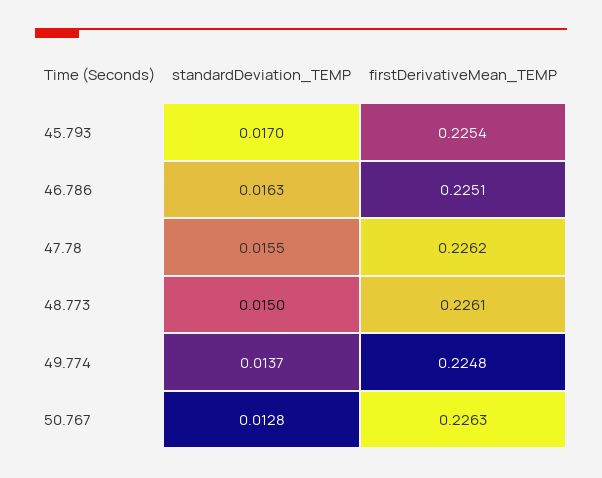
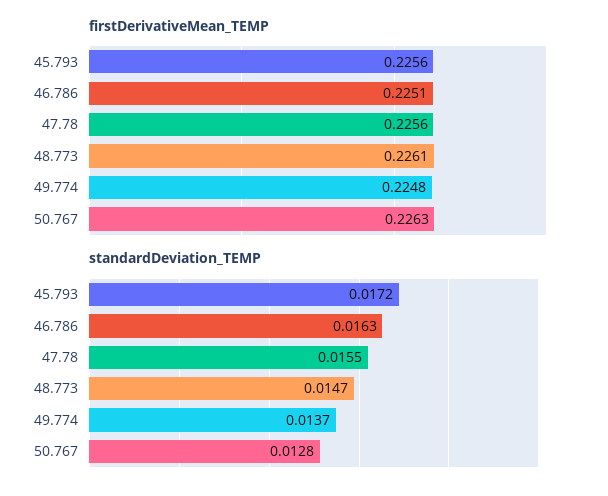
standardDeviation_TEMP, 45.793: 0.017 -> 0.0172
firstDerivativeMean_TEMP, 45.793: 0.2254 -> 0.2256
firstDerivativeMean_TEMP, 47.78: 0.2262 -> 0.2256
standardDeviation_TEMP, 48.773: 0.015 -> 0.0147

